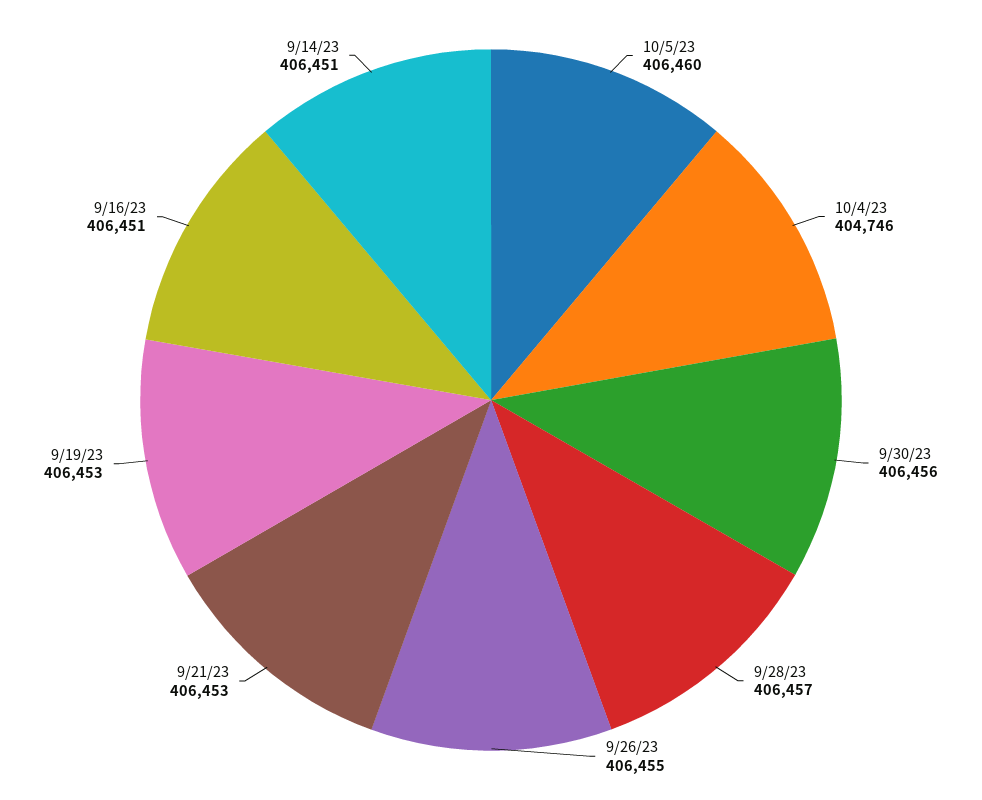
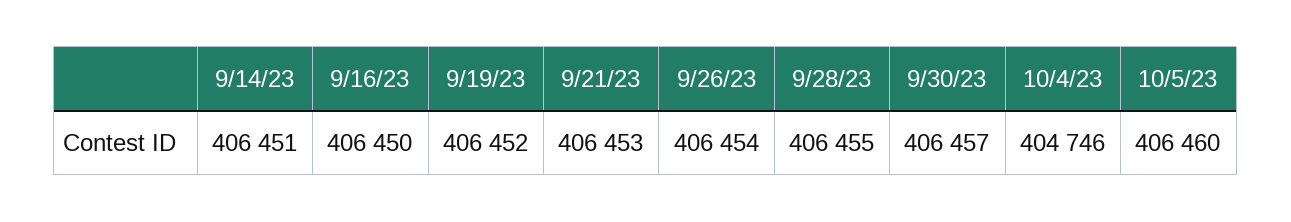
9/30/23: 406456 -> 406457
9/28/23: 406457 -> 406455
9/26/23: 406455 -> 406454
9/19/23: 406453 -> 406452
9/16/23: 406451 -> 406450

